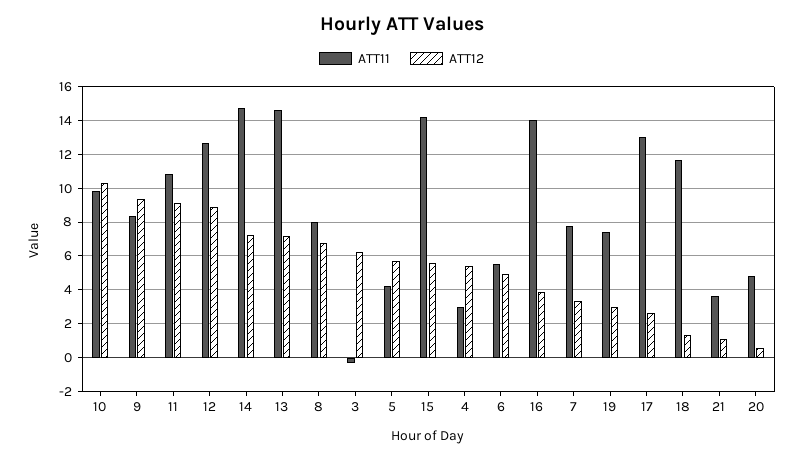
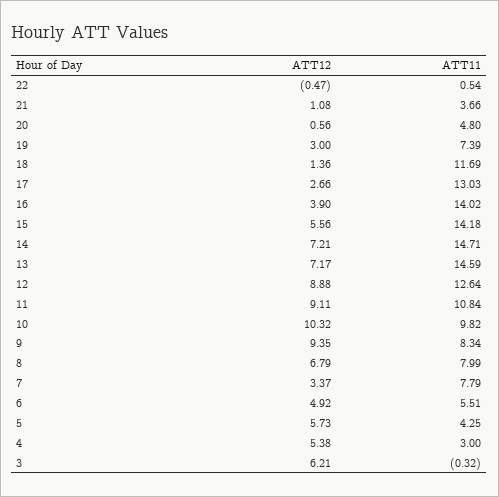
ATT12, 22: none -> -0.47
ATT11, 22: none -> 0.54

